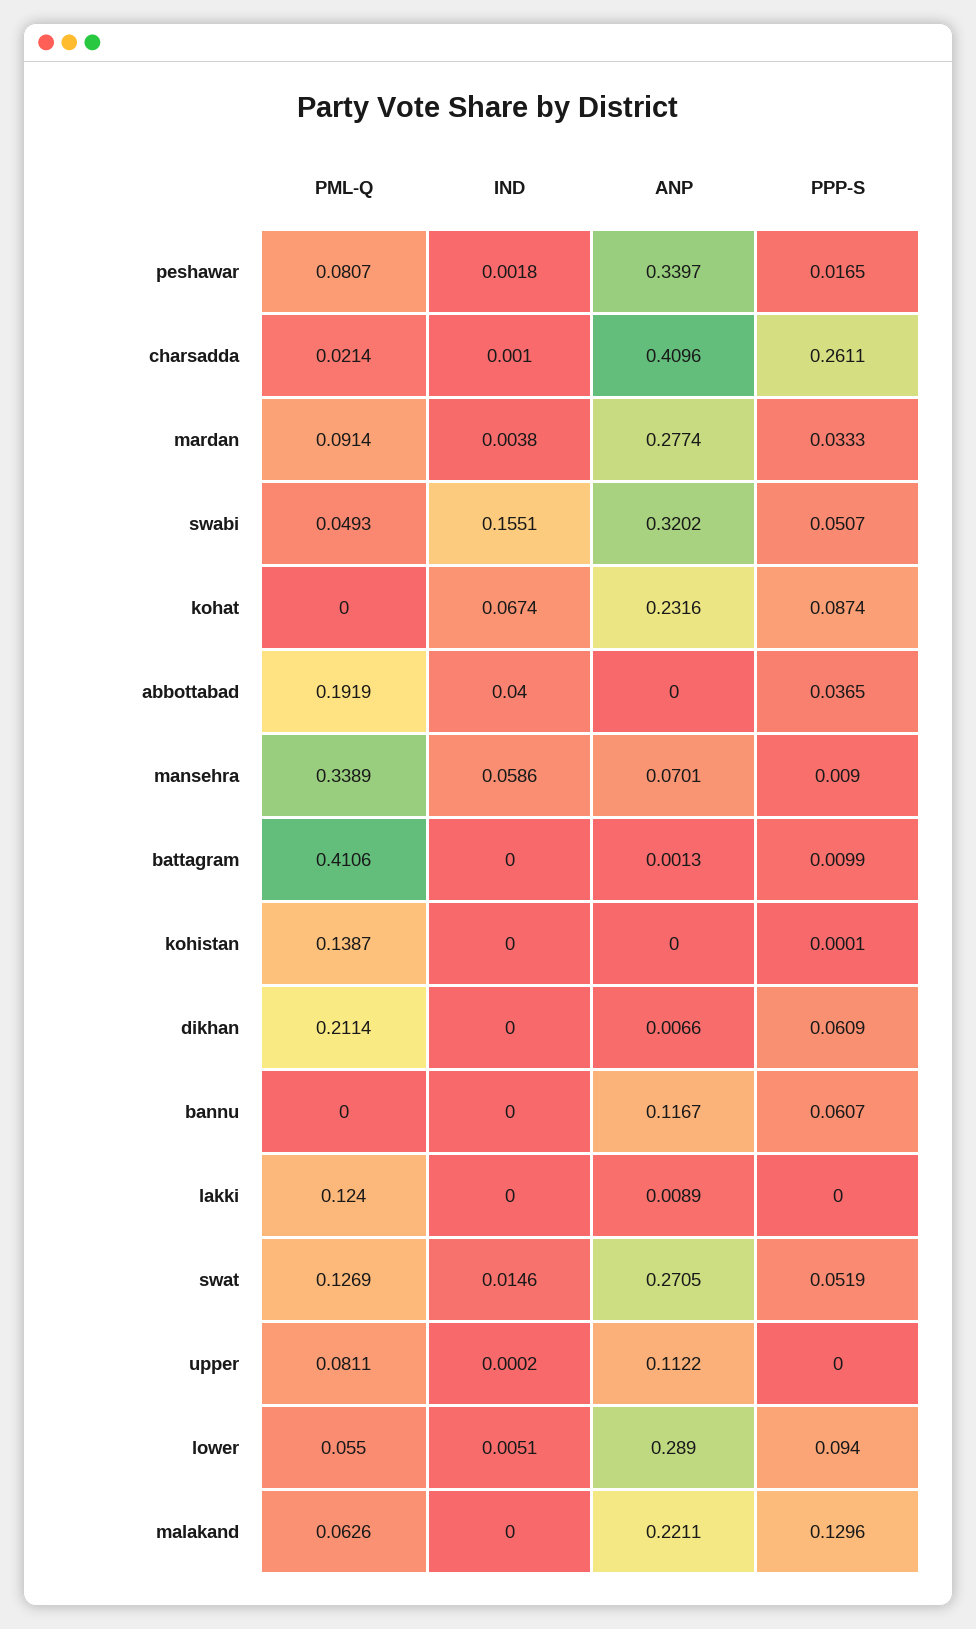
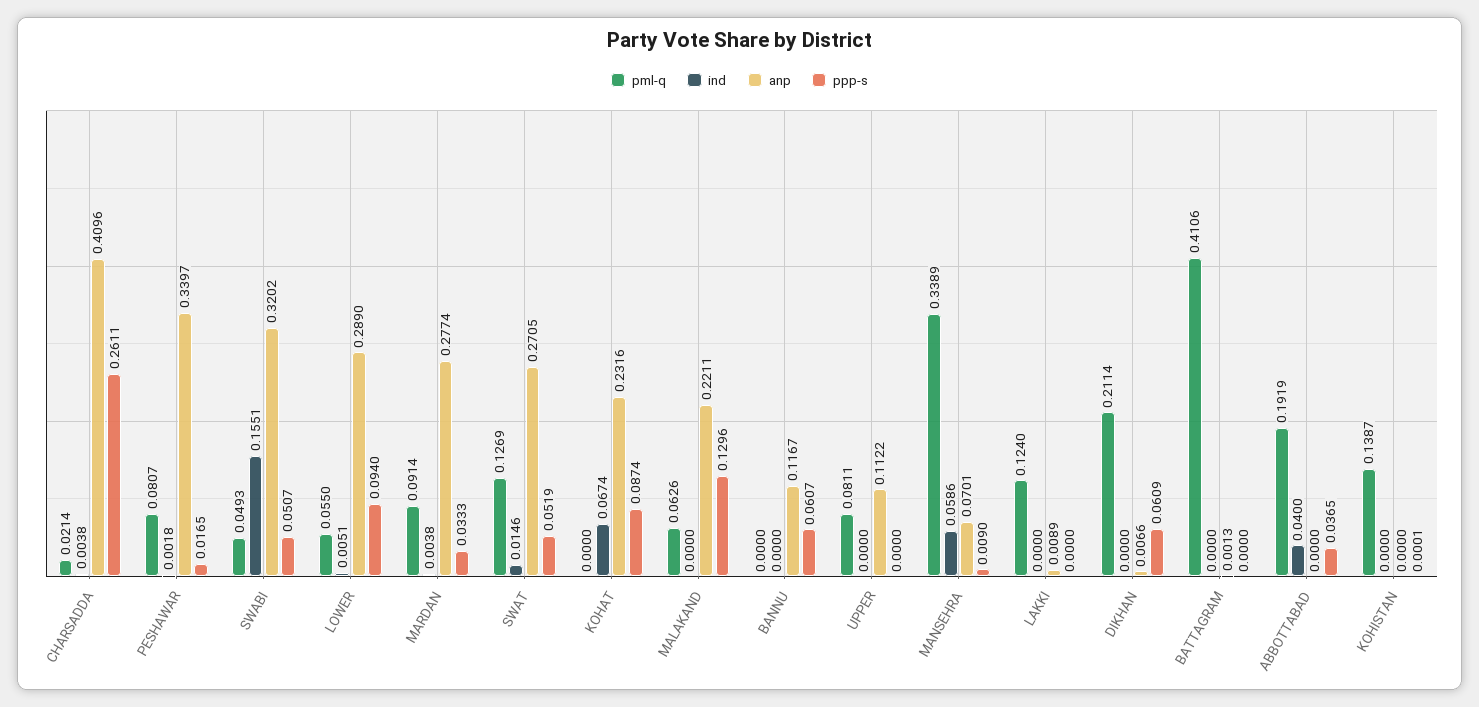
IND, charsadda: 0.001 -> 0.0038
PPP-S, battagram: 0.0099 -> 0
IND, upper: 0.0002 -> 0

